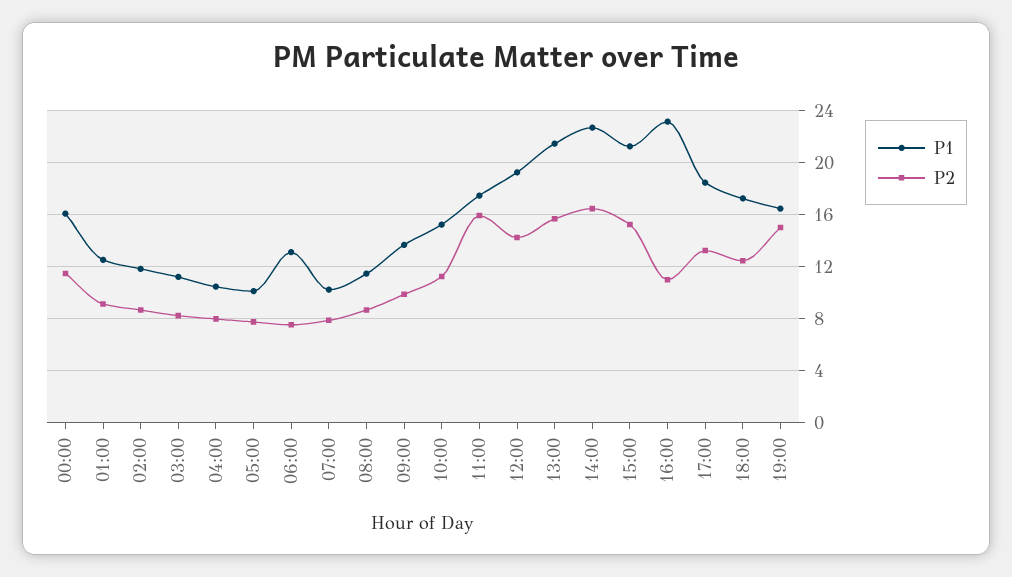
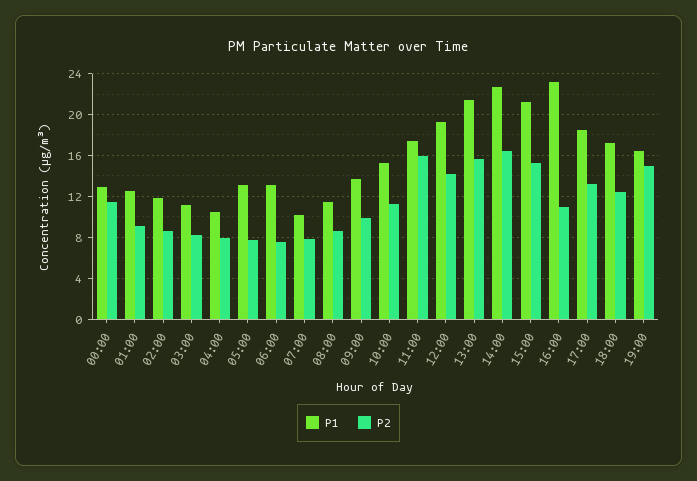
P1, 00:00: 16 -> 13
P1, 05:00: 10 -> 13

